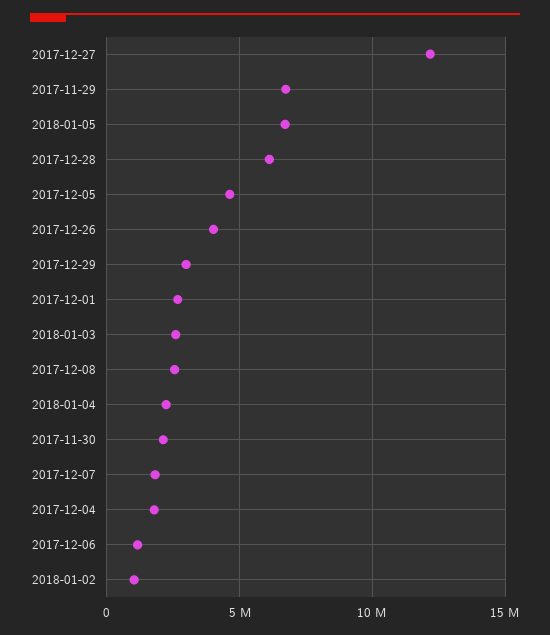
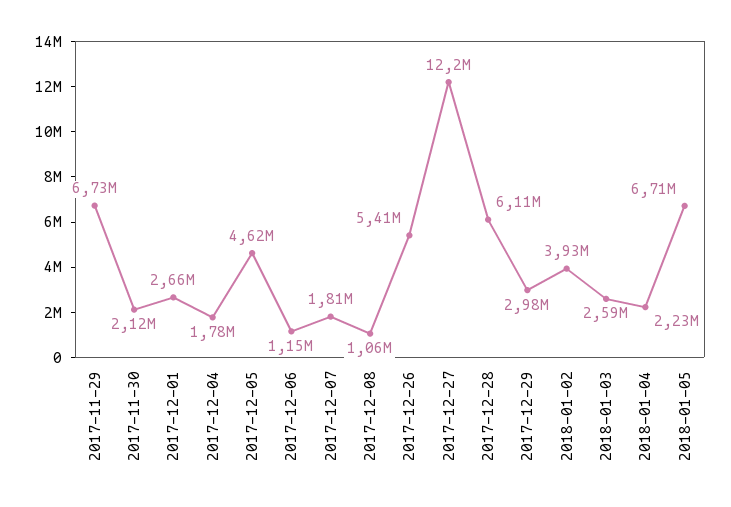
2017-12-26: 4000000 -> 5410000
2017-12-08: 2500000 -> 1060000
2018-01-02: 1000000 -> 3930000

